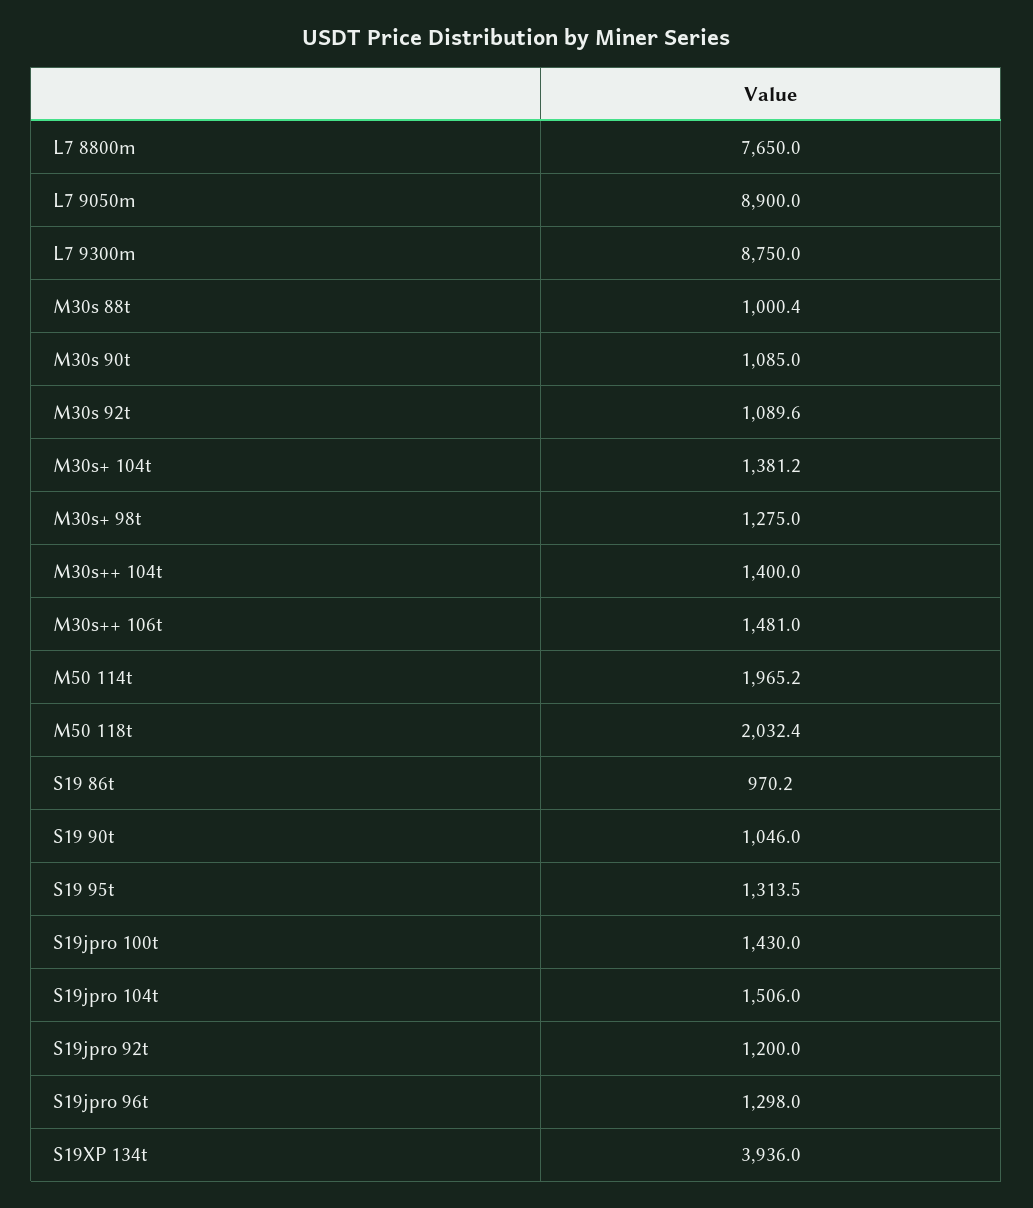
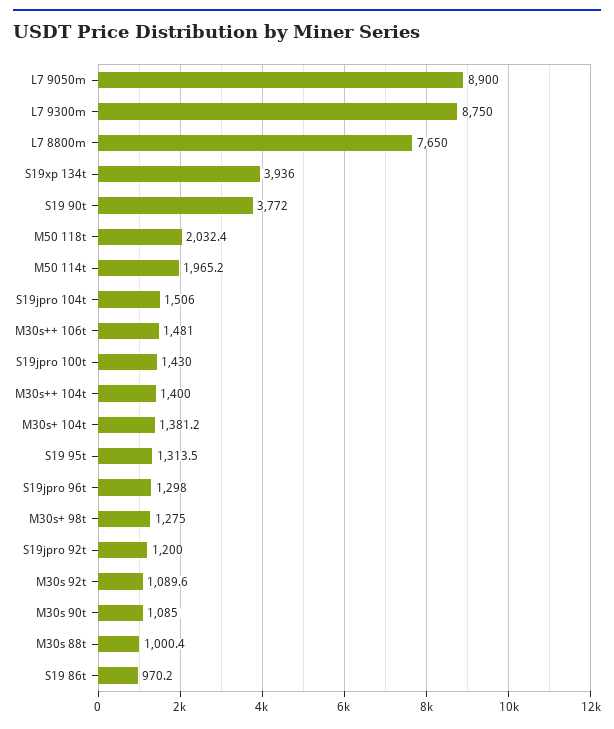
S19 90t: 1046 -> 3772

